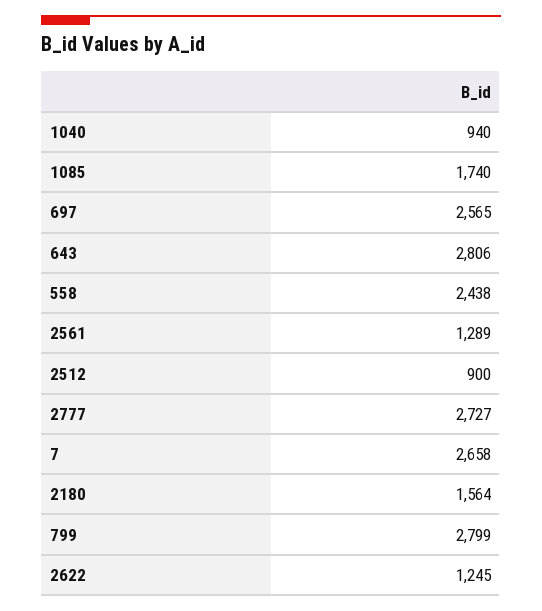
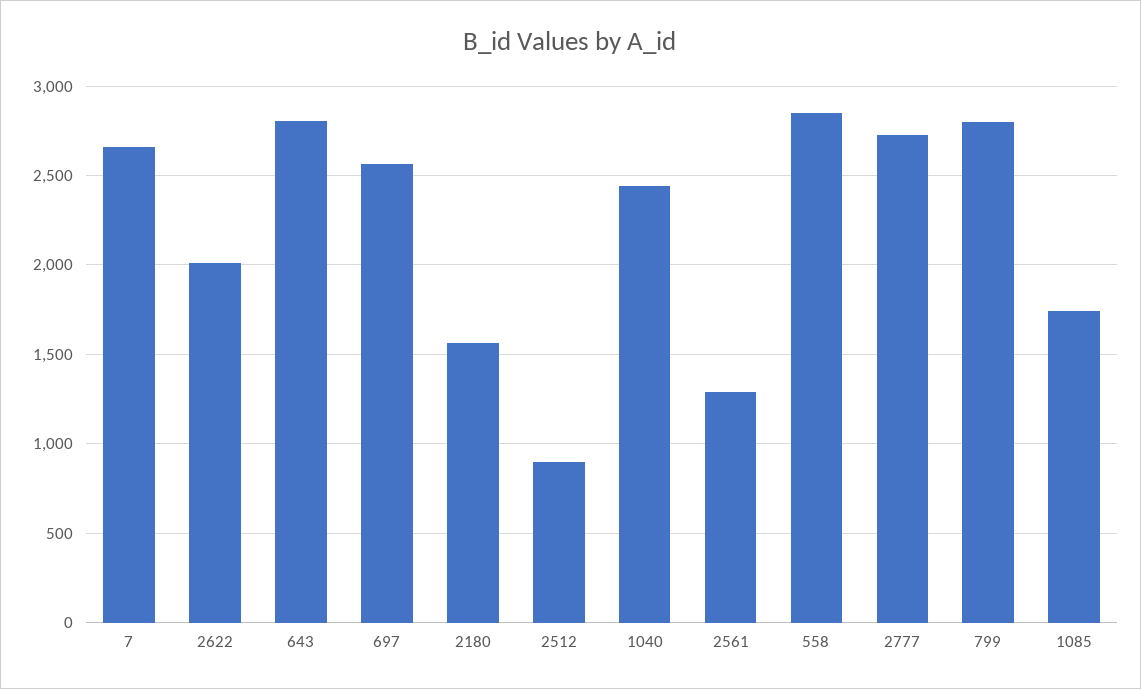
1040: 940 -> 2450
558: 2438 -> 2850
2622: 1245 -> 2000

